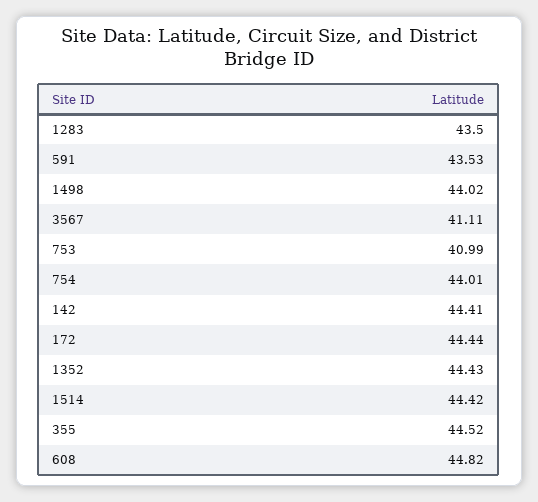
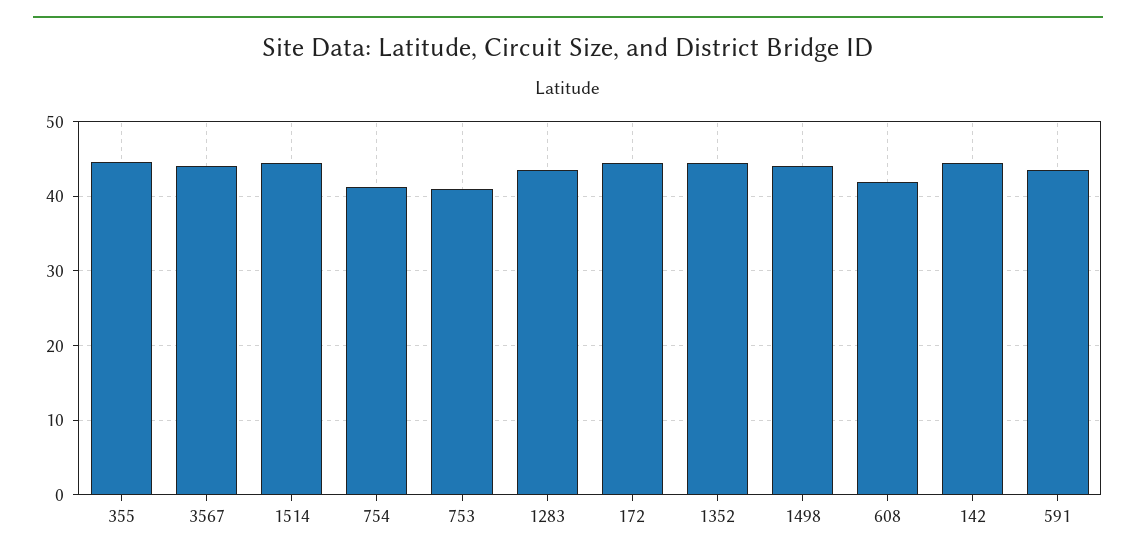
3567: 41.11 -> 44
754: 44.01 -> 41
608: 44.82 -> 42

